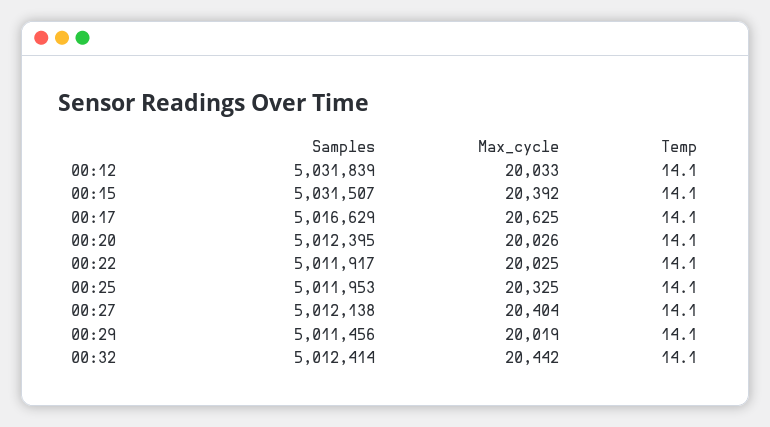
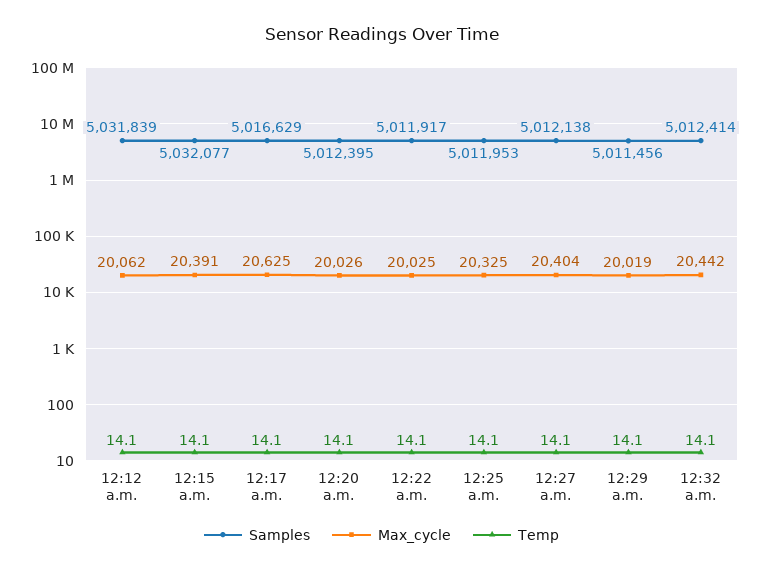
Max_cycle, 00:12: 20033 -> 20062
Samples, 00:15: 5031507 -> 5032077
Max_cycle, 00:15: 20392 -> 20391

